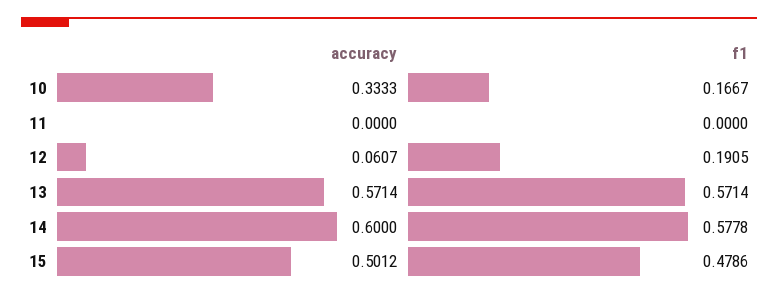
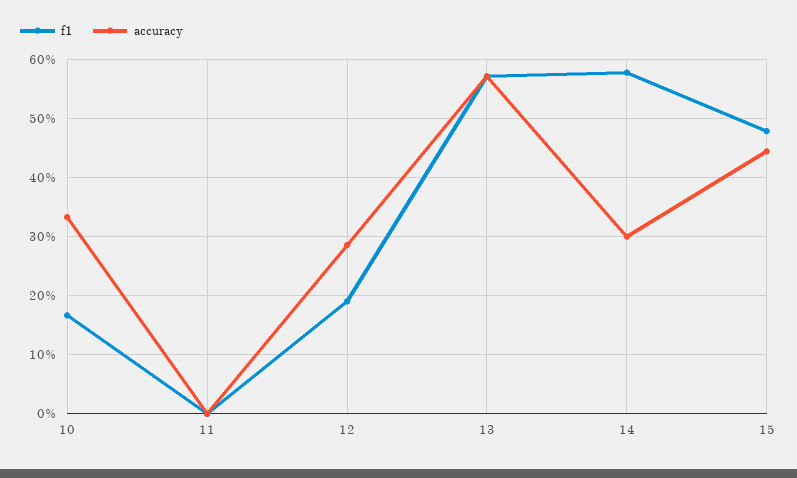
accuracy, 12: 0.0607 -> 0.28
accuracy, 14: 0.6 -> 0.3
accuracy, 15: 0.5012 -> 0.44

